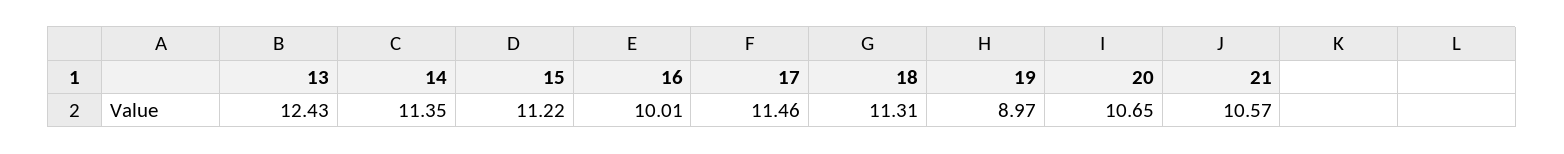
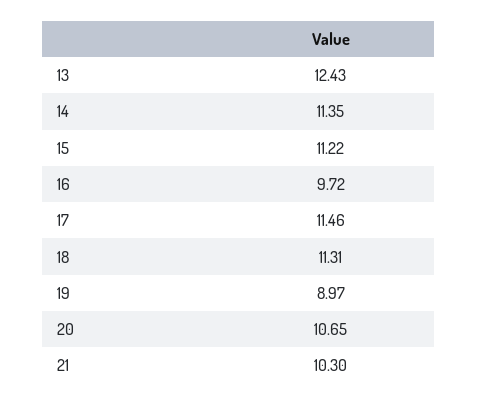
16: 10.01 -> 9.72
21: 10.57 -> 10.3

